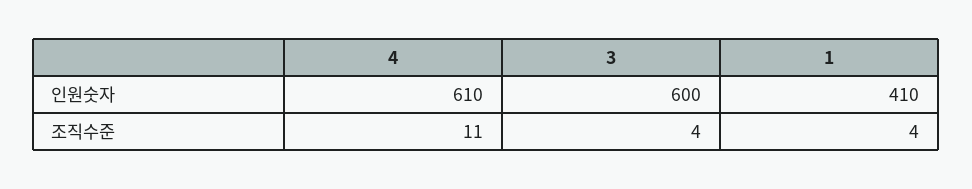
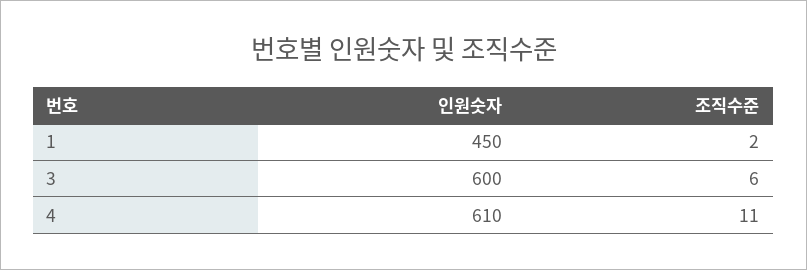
1, 인원숫자: 410 -> 450
3, 조직수준: 4 -> 6
1, 조직수준: 4 -> 2

